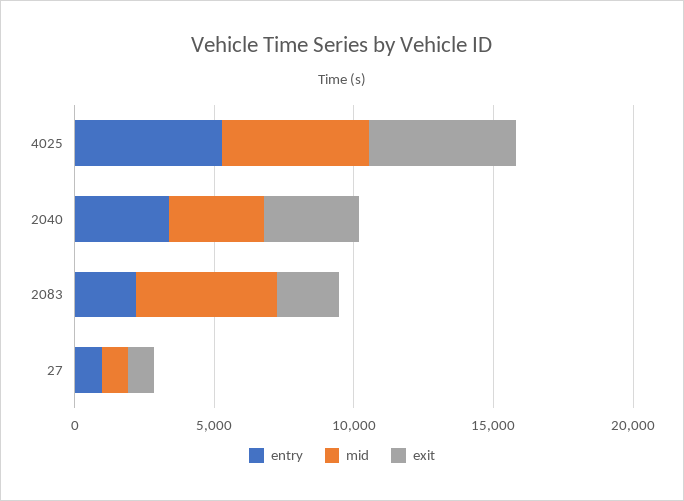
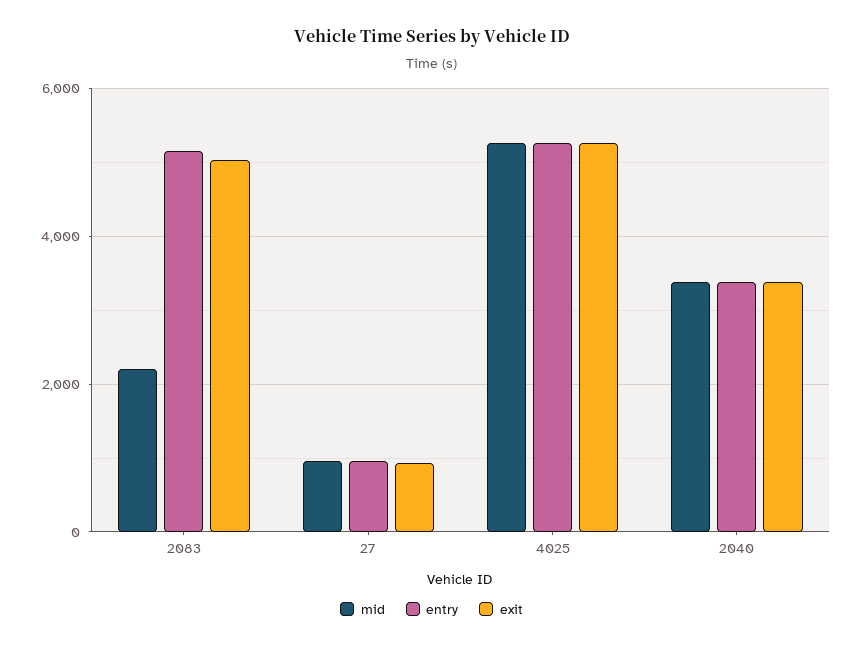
entry, 2083: 2000 -> 5200
mid, 2083: 5000 -> 2200
exit, 2083: 2000 -> 5000

